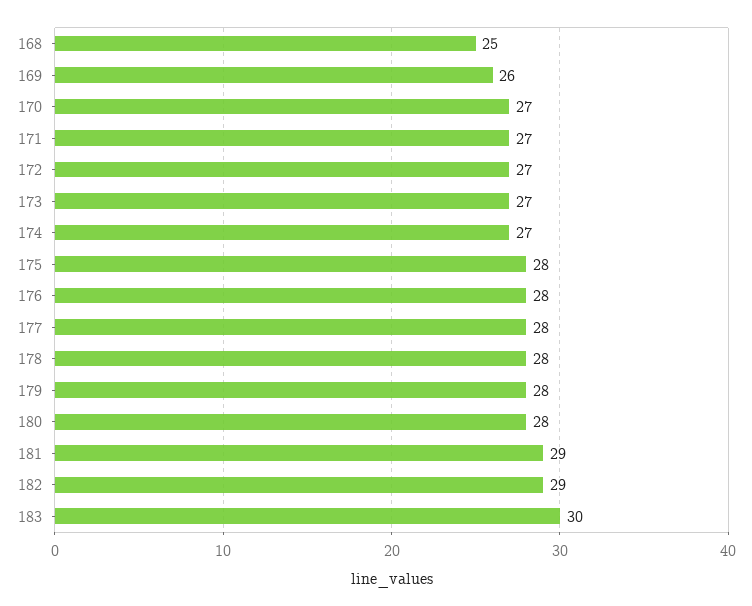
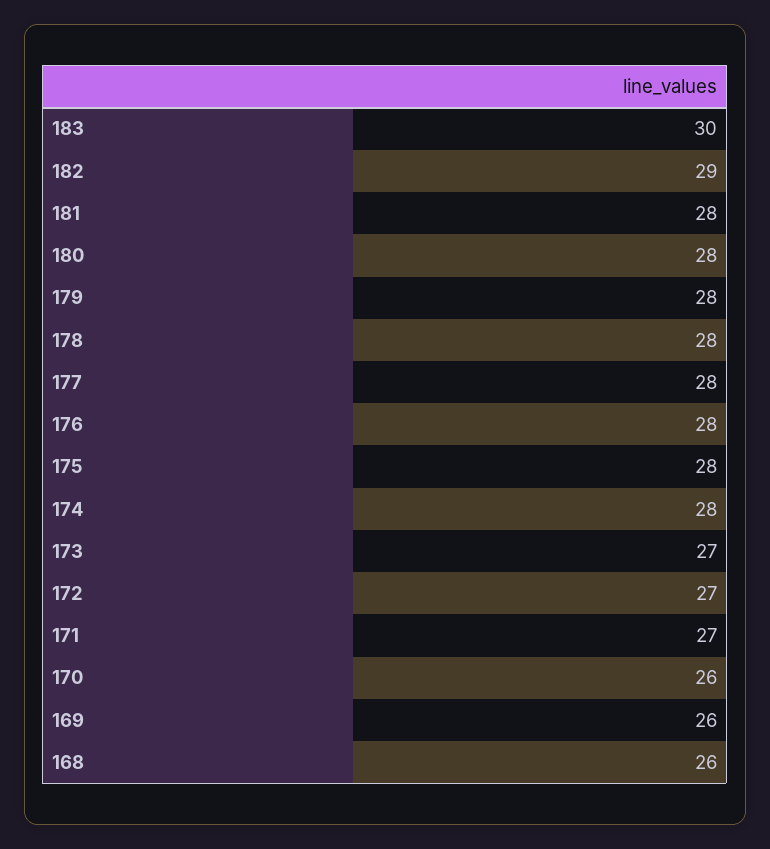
168: 25 -> 26
170: 27 -> 26
174: 27 -> 28
181: 29 -> 28

